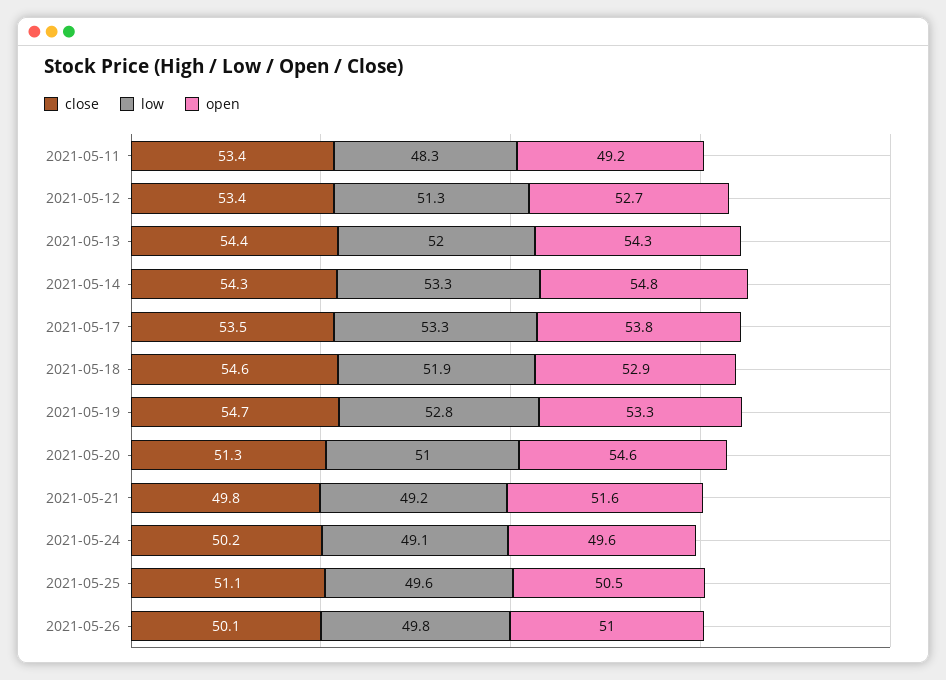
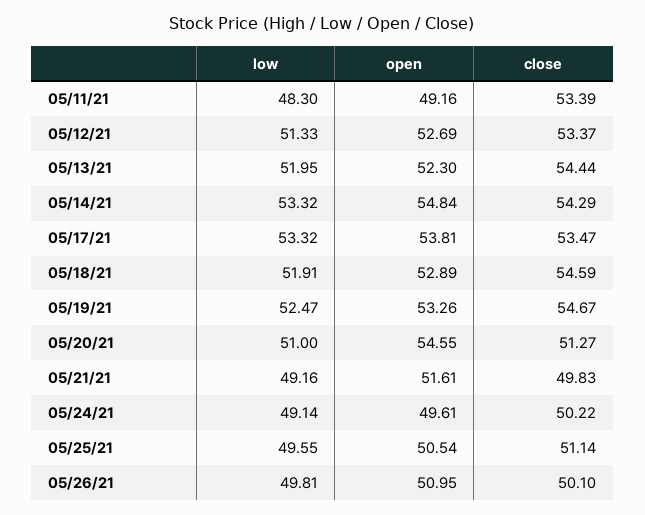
open, 2021-05-13: 54.3 -> 52.3
low, 2021-05-19: 52.8 -> 52.47

